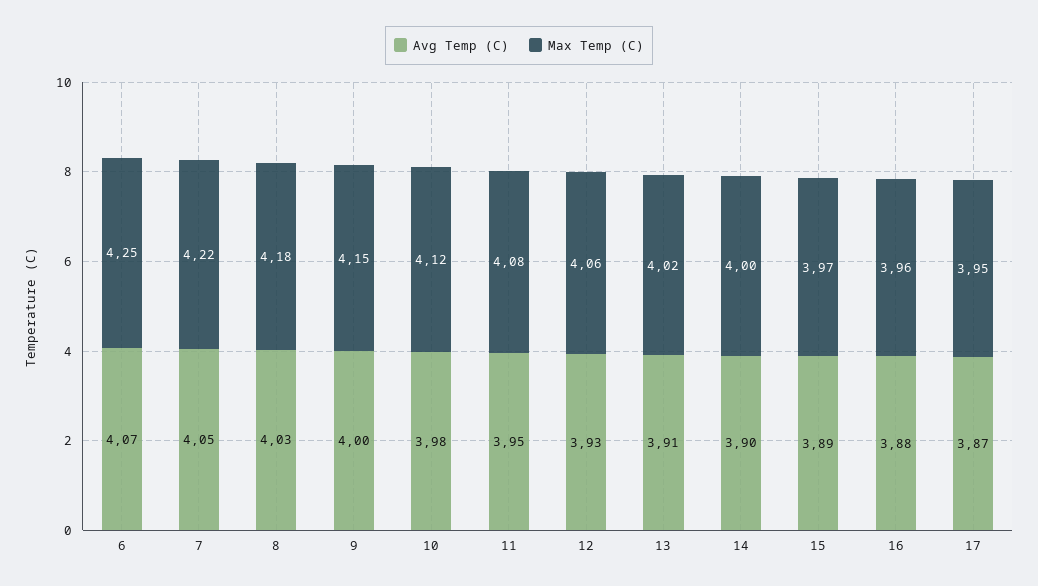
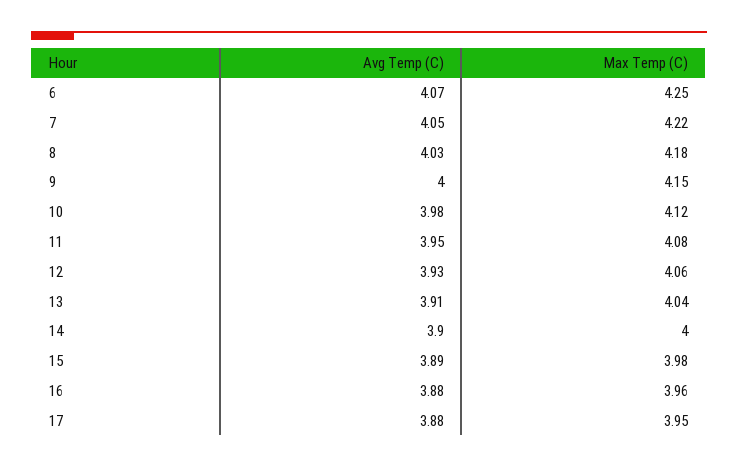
Max Temp (C), 13: 4.02 -> 4.04
Max Temp (C), 15: 3.97 -> 3.98
Avg Temp (C), 17: 3.87 -> 3.88

